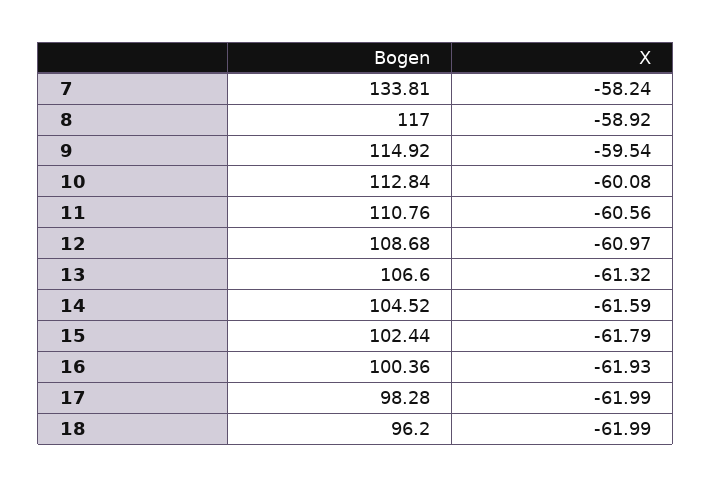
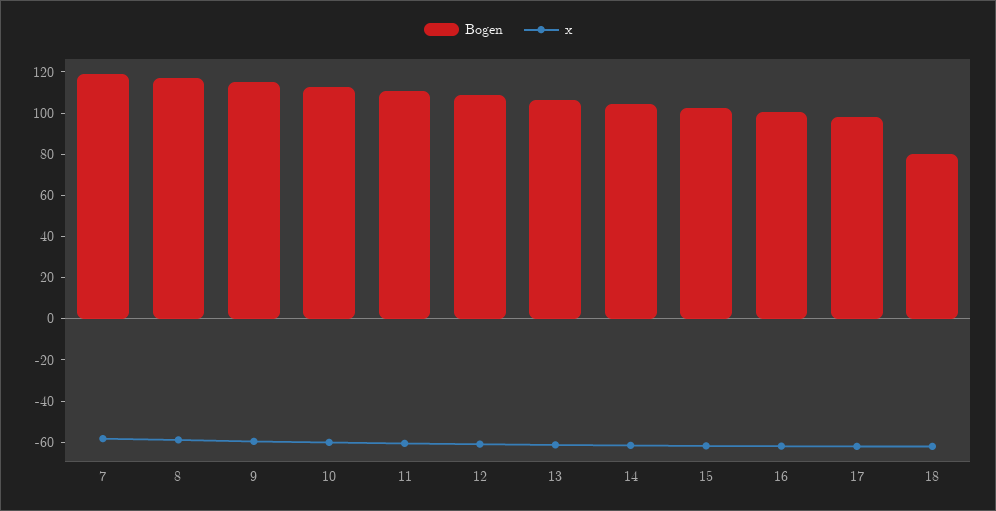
Bogen, 7: 133.81 -> 120
Bogen, 18: 96.2 -> 80

